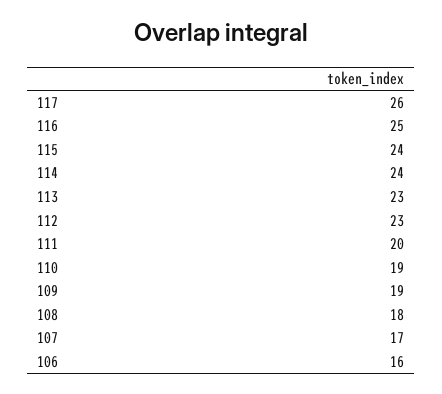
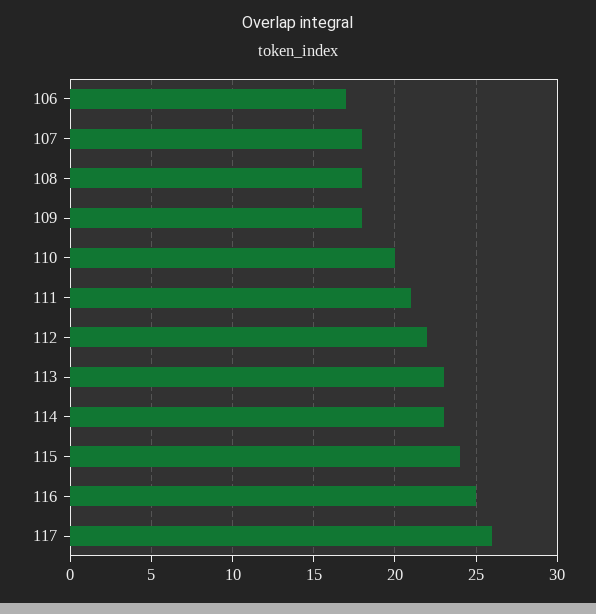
114: 24 -> 23
112: 23 -> 22
111: 20 -> 21
110: 19 -> 20
109: 19 -> 18
107: 17 -> 18
106: 16 -> 17

